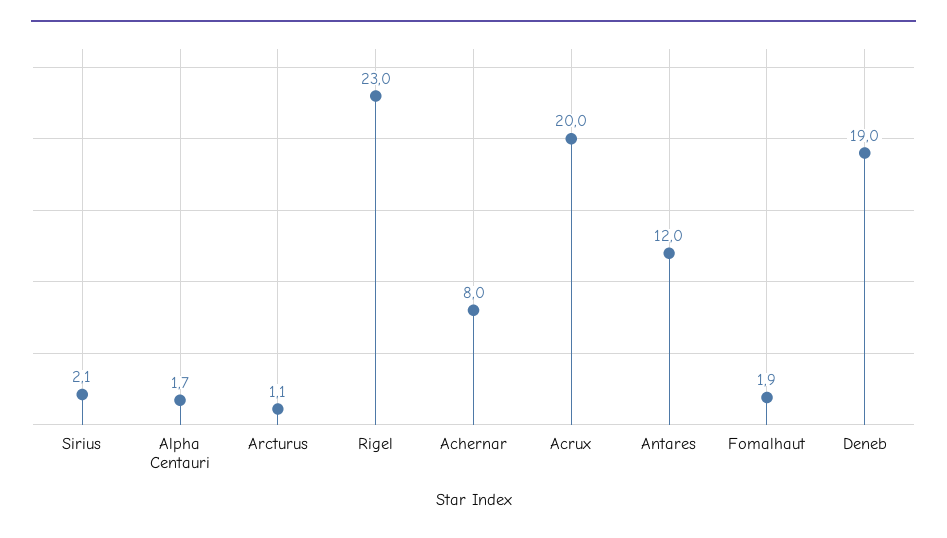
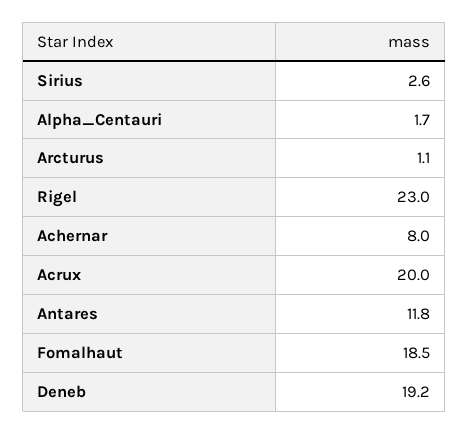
Sirius: 2.1 -> 2.6
Antares: 12 -> 11.8
Fomalhaut: 1.9 -> 18.5
Deneb: 19 -> 19.2

